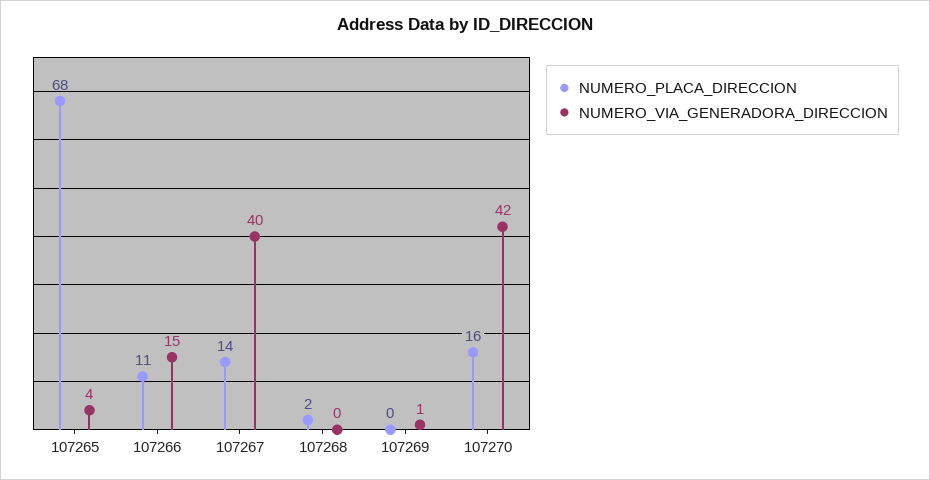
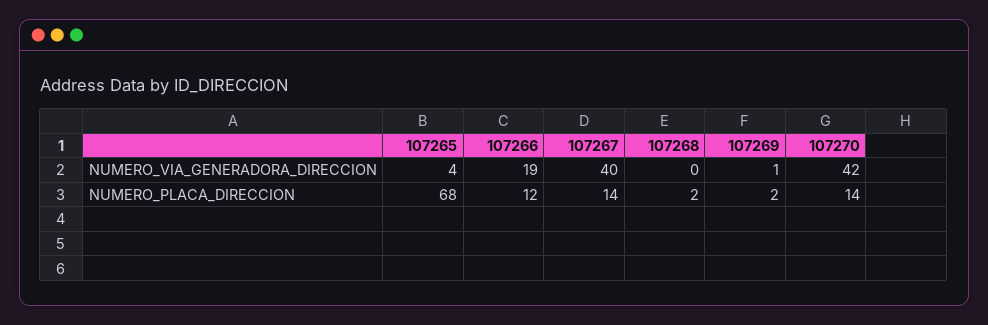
NUMERO_PLACA_DIRECCION, 107266: 11 -> 12
NUMERO_VIA_GENERADORA_DIRECCION, 107266: 15 -> 19
NUMERO_PLACA_DIRECCION, 107269: 0 -> 2
NUMERO_PLACA_DIRECCION, 107270: 16 -> 14

